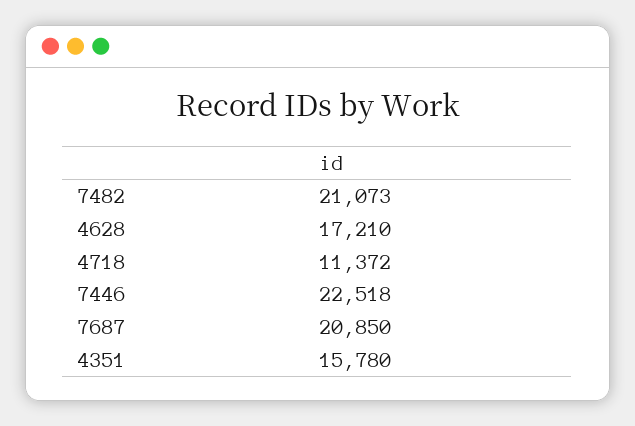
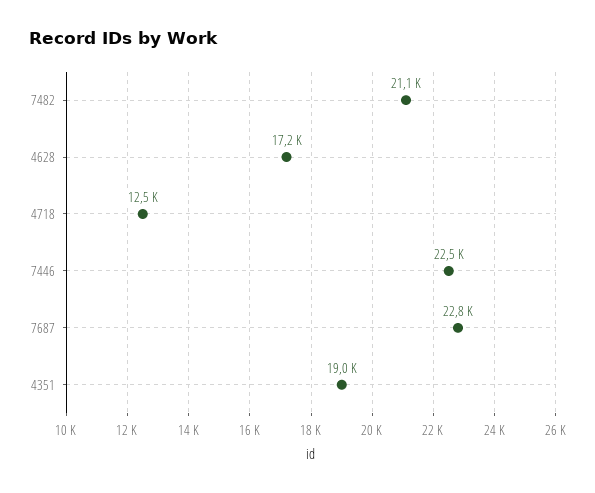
4718: 11372 -> 12500
7687: 20850 -> 22800
4351: 15780 -> 19000

